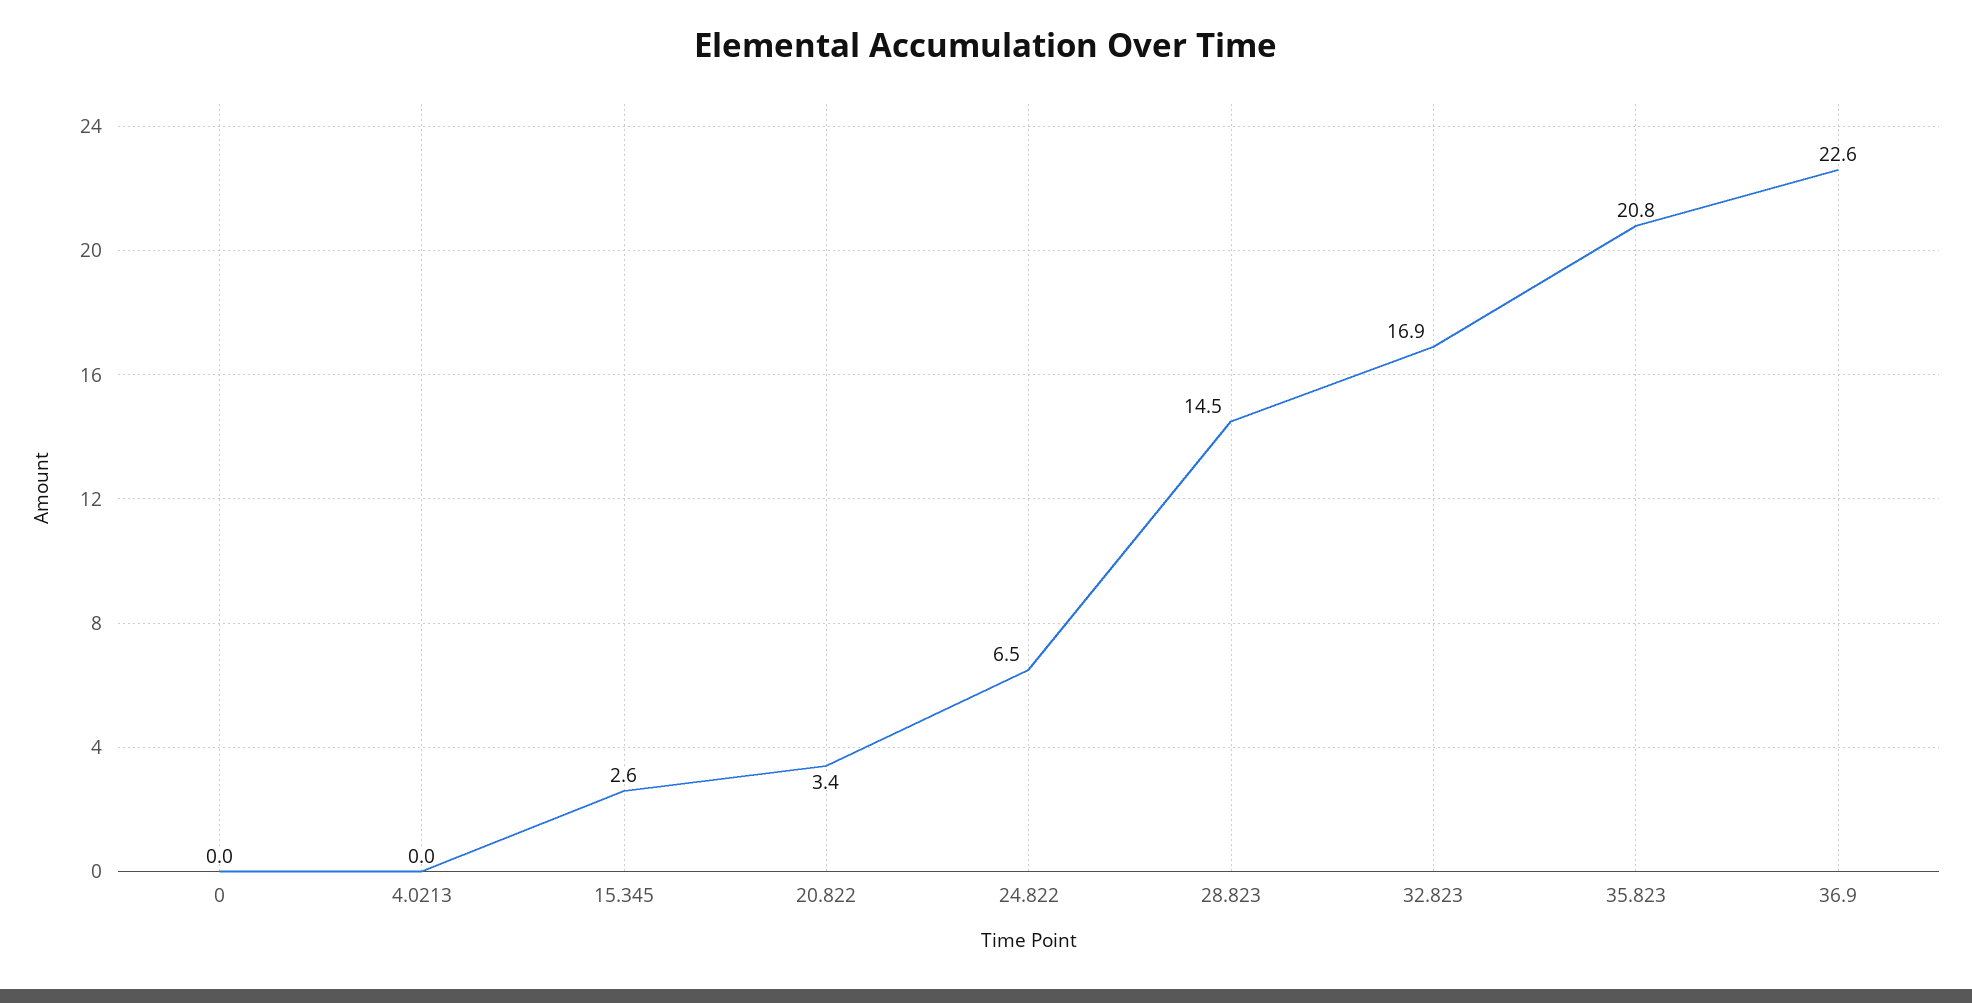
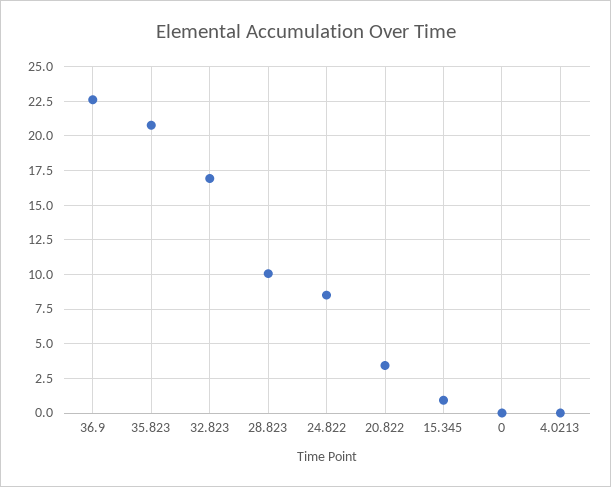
15.345: 2.6 -> 1
24.822: 6.5 -> 8.5
28.823: 14.5 -> 10

